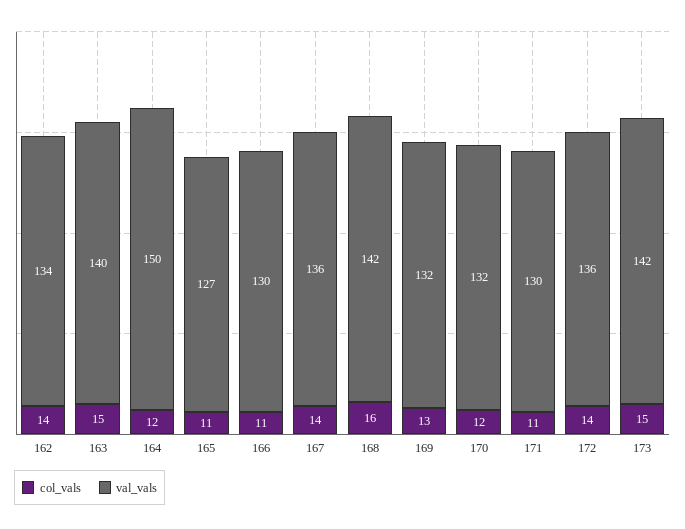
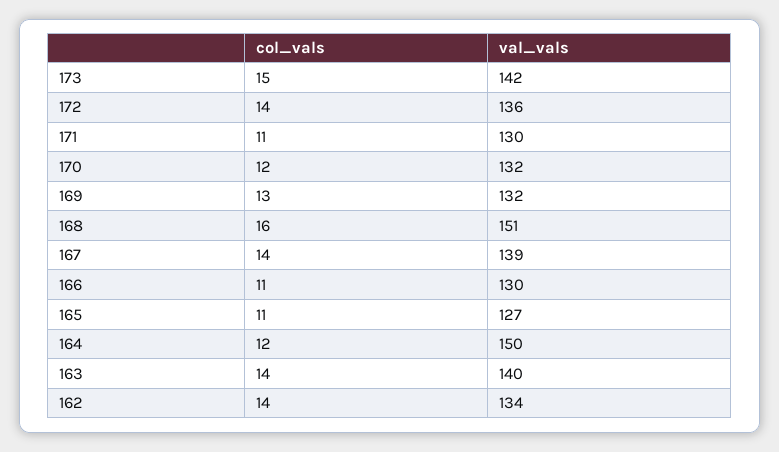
col_vals, 163: 15 -> 14
val_vals, 167: 136 -> 139
val_vals, 168: 142 -> 151

